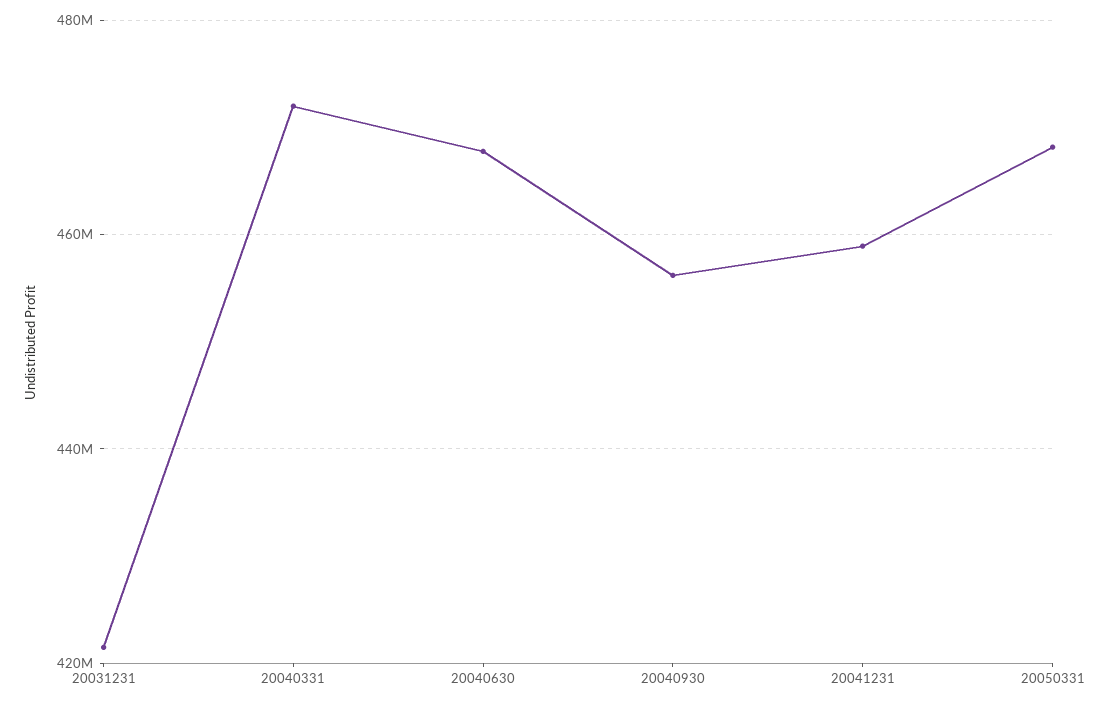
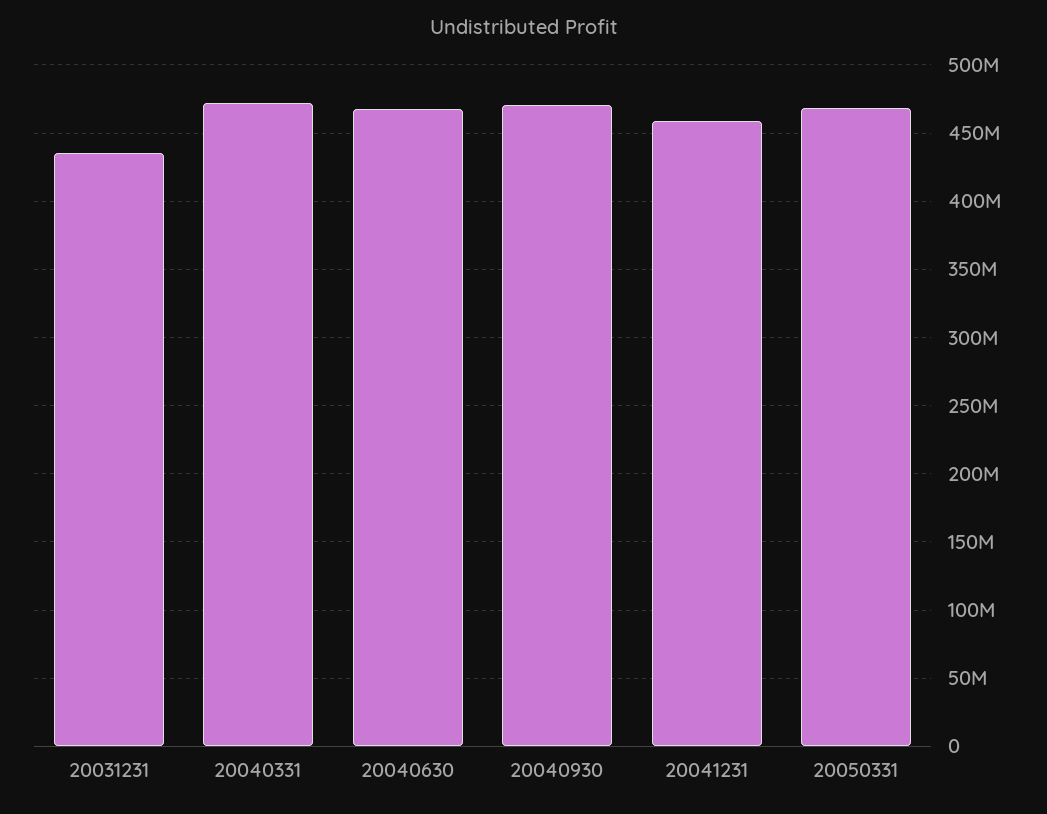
20031231: 422000000 -> 435000000
20040930: 456000000 -> 470000000

